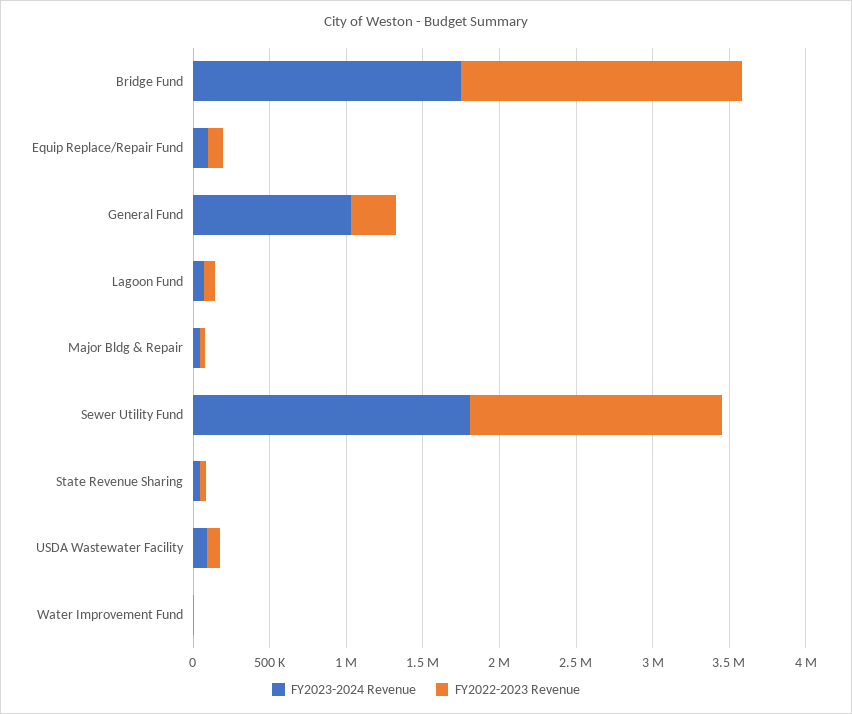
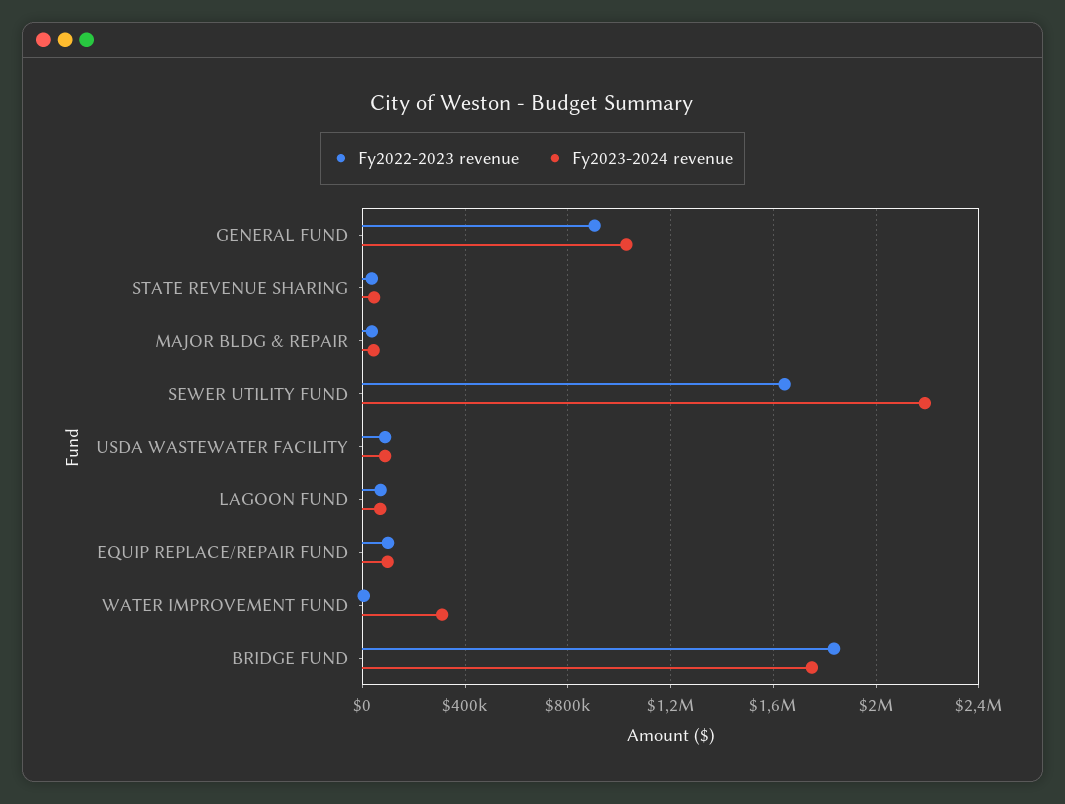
FY2022-2023 Revenue, General Fund: 300000 -> 900000
FY2023-2024 Revenue, Sewer Utility Fund: 1800000 -> 2200000
FY2023-2024 Revenue, Water Improvement Fund: 0 -> 300000

